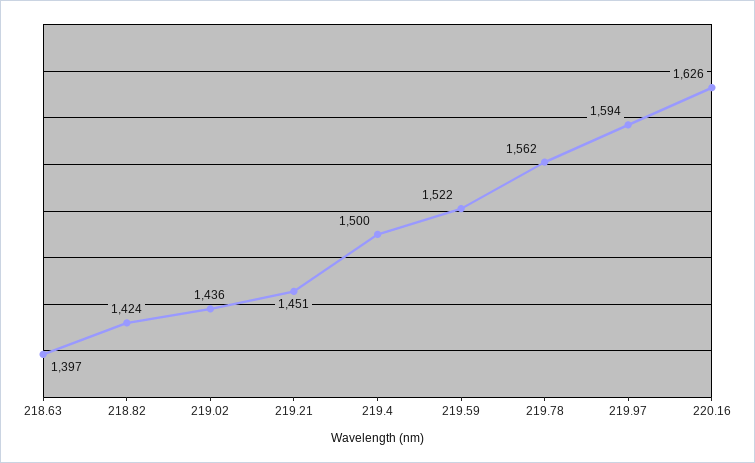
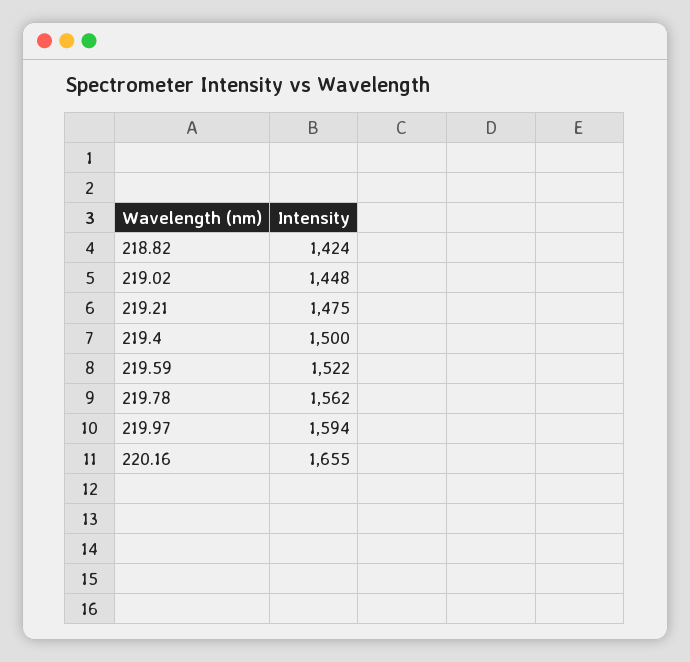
218.63: 1397 -> none
219.02: 1436 -> 1448
219.21: 1451 -> 1475
220.16: 1626 -> 1655

